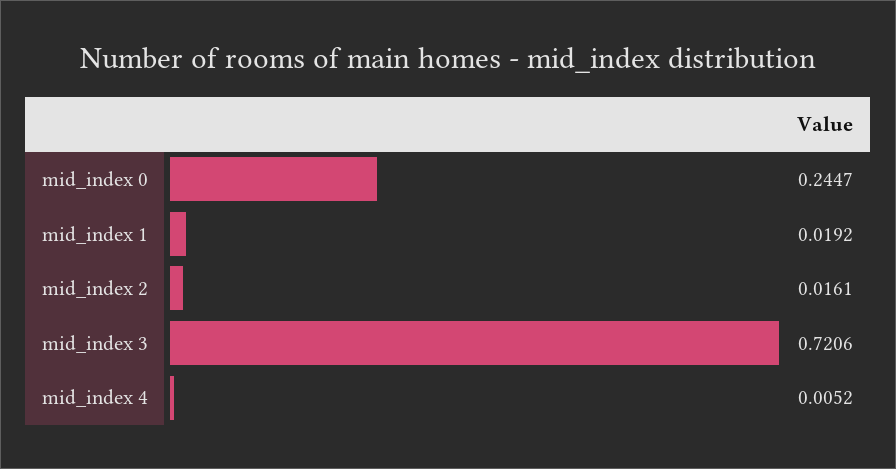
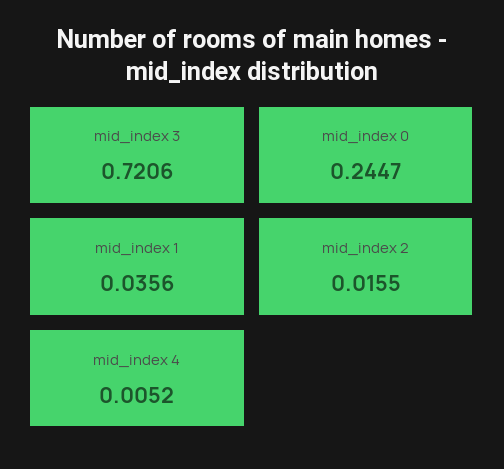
mid_index 1: 0.0192 -> 0.0356
mid_index 2: 0.0161 -> 0.0155

